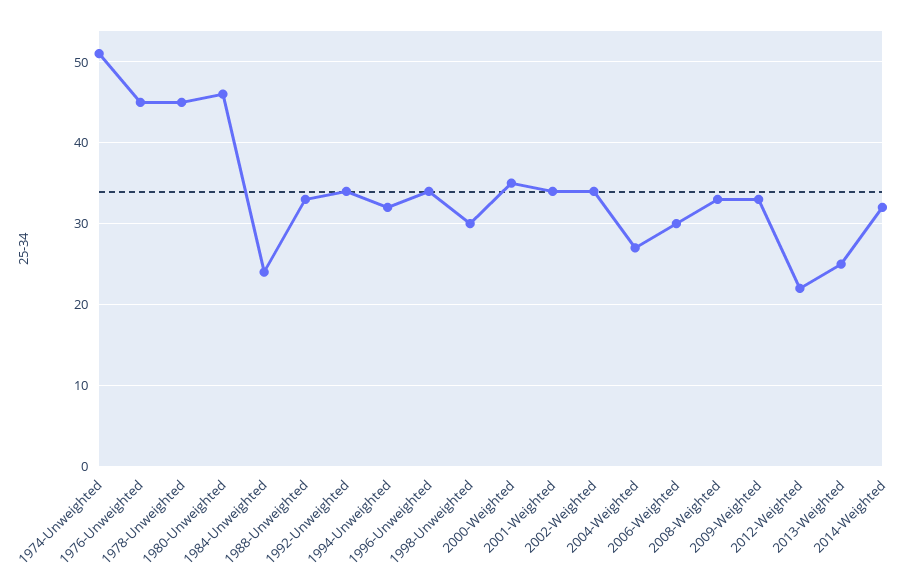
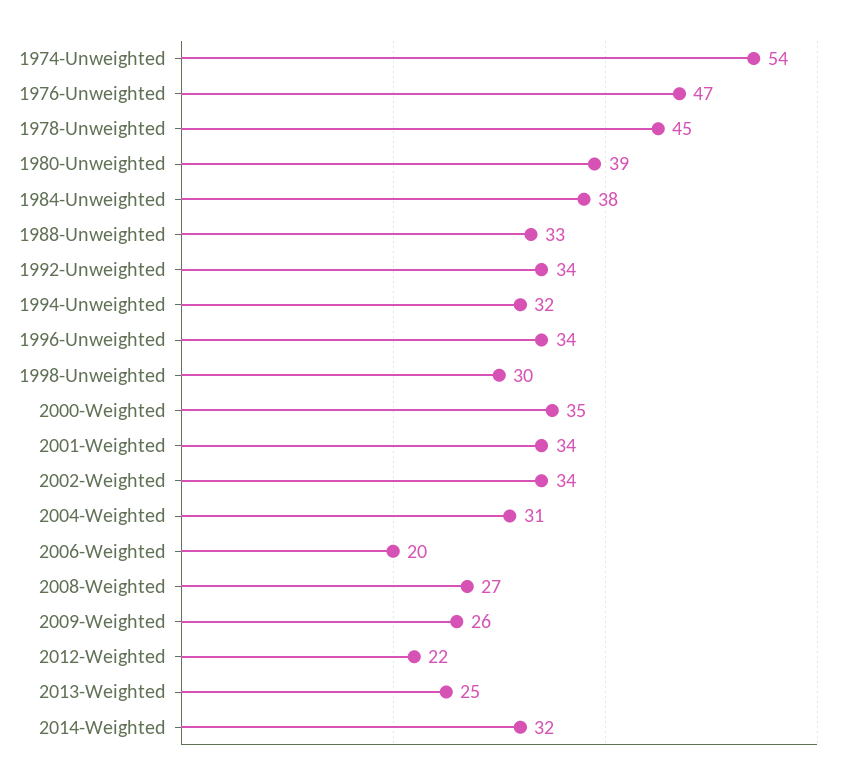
1974-Unweighted: 51 -> 54
1976-Unweighted: 45 -> 47
1980-Unweighted: 46 -> 39
1984-Unweighted: 24 -> 38
2004-Weighted: 27 -> 31
2006-Weighted: 30 -> 20
2008-Weighted: 33 -> 27
2009-Weighted: 33 -> 26

